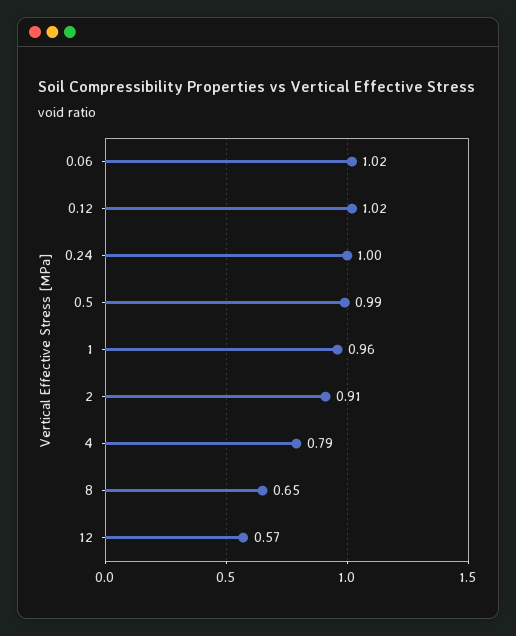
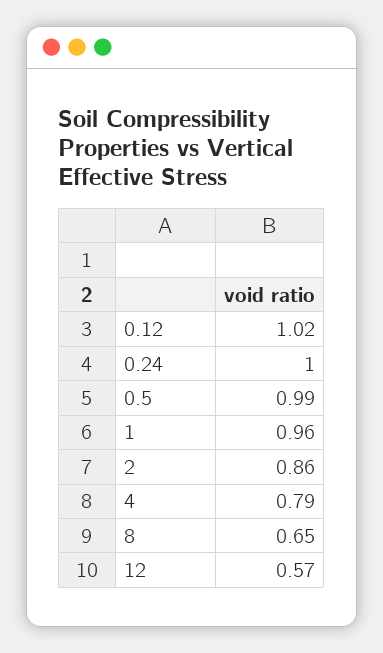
0.06: 1.02 -> none
2: 0.91 -> 0.86

